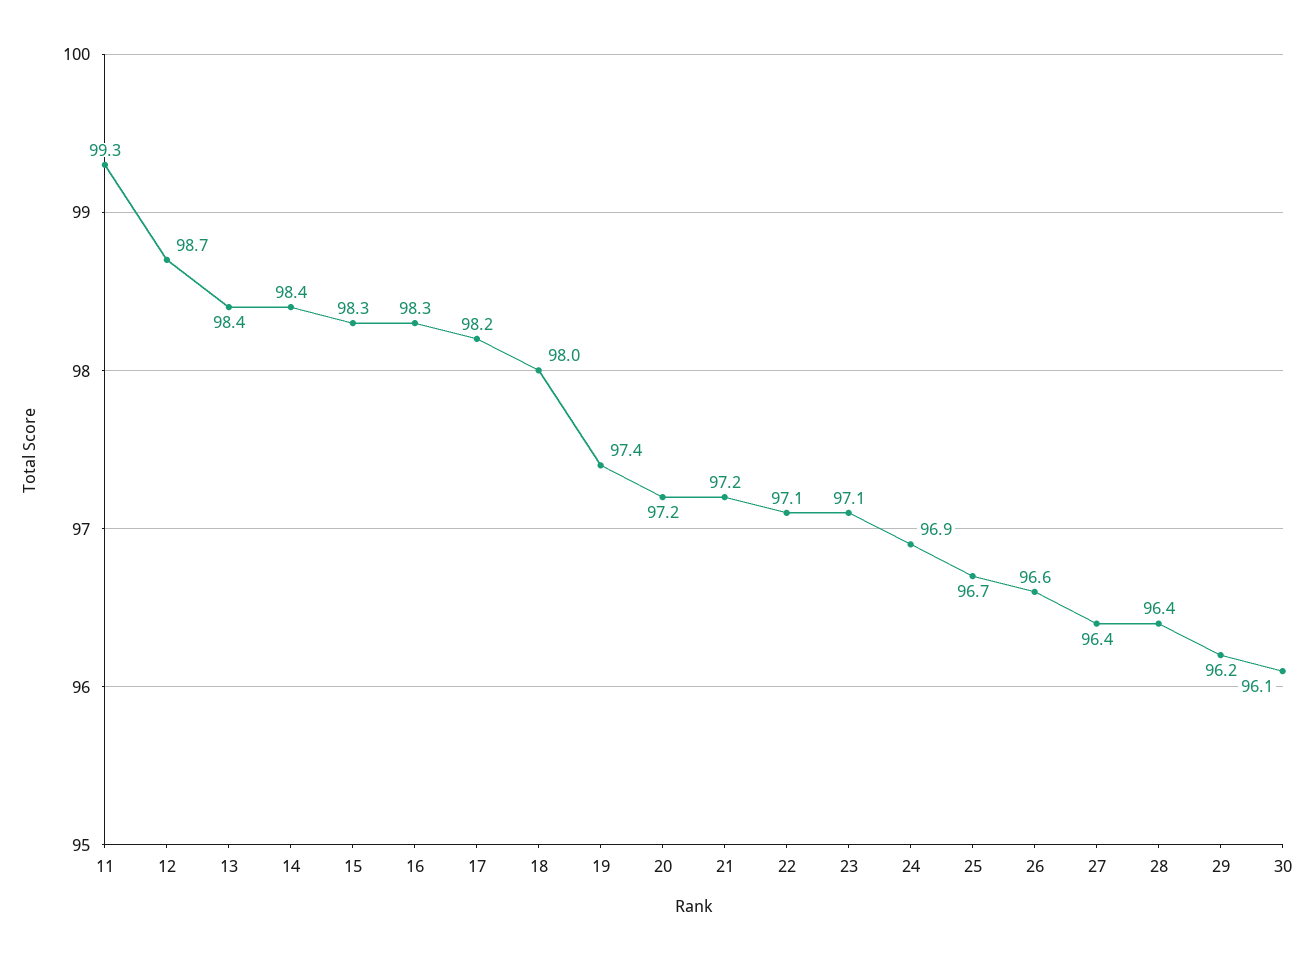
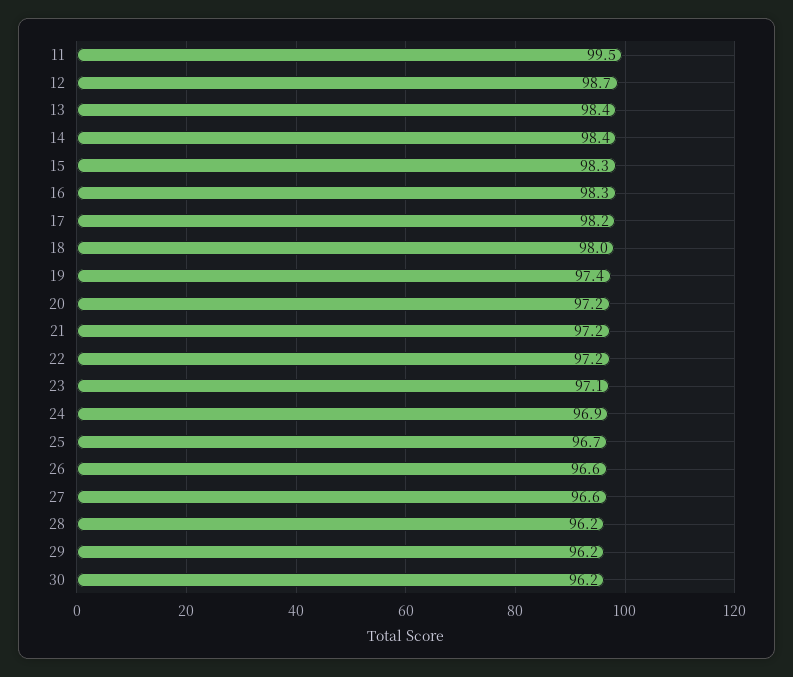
11: 99.3 -> 99.5
22: 97.1 -> 97.2
27: 96.4 -> 96.6
28: 96.4 -> 96.2
30: 96.1 -> 96.2

